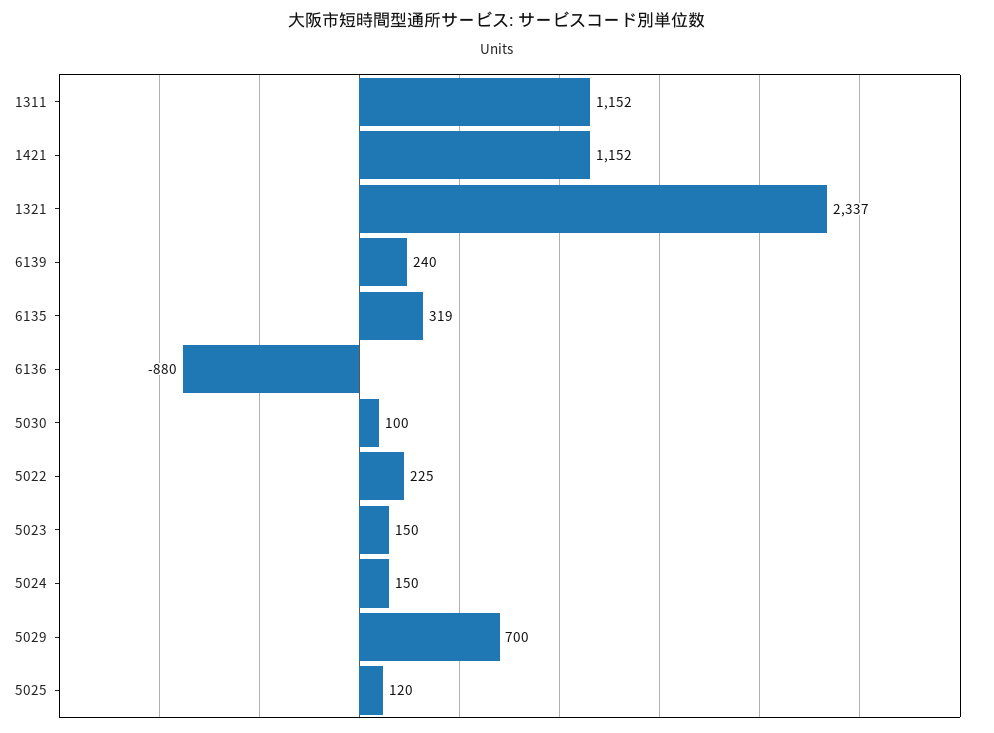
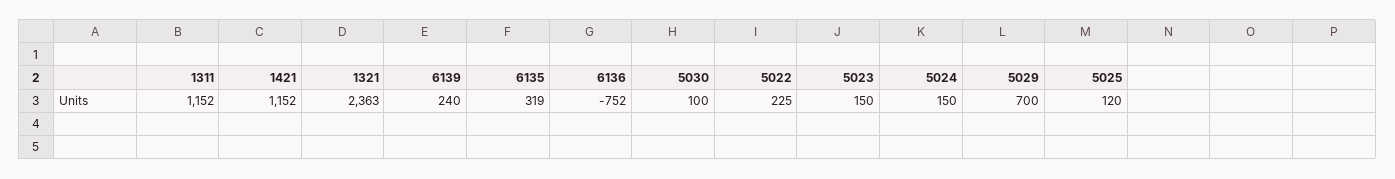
1321: 2337 -> 2363
6136: -880 -> -752

